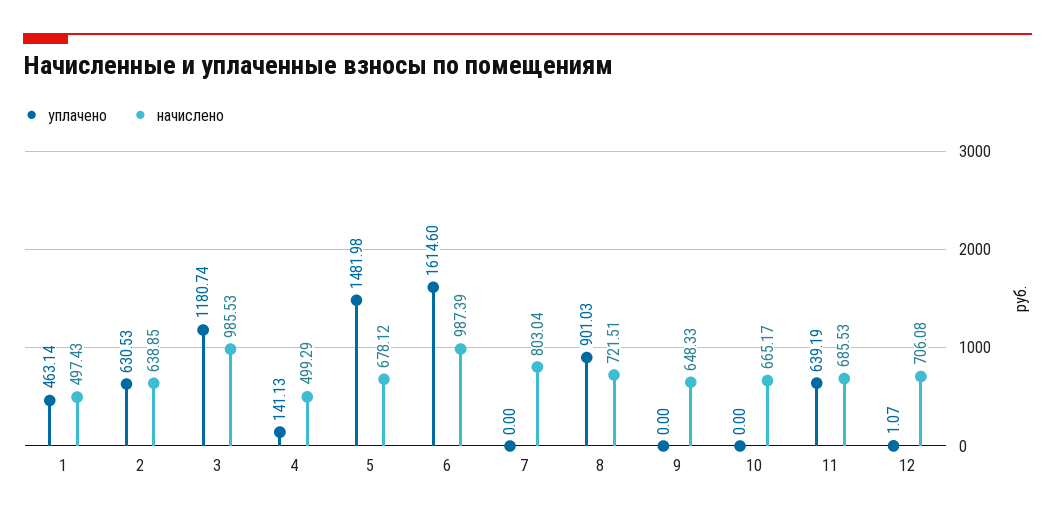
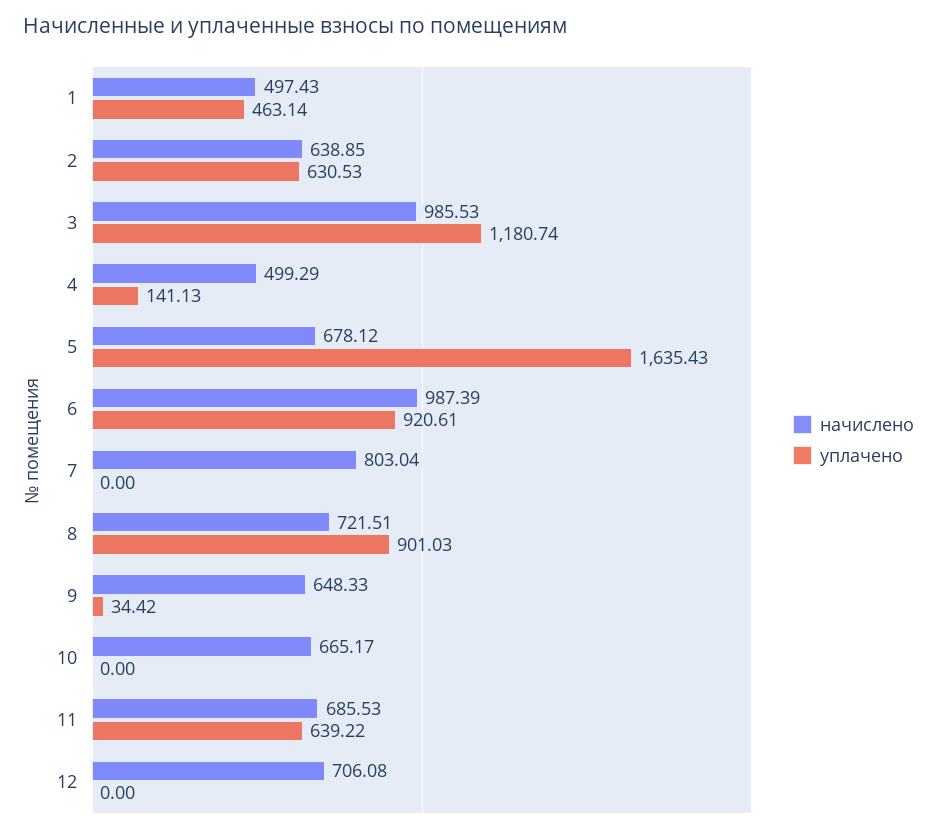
уплачено, 5: 1481.98 -> 1635.43
уплачено, 6: 1614.6 -> 920.61
уплачено, 9: 0 -> 34.42
уплачено, 11: 639.19 -> 639.22
уплачено, 12: 1.07 -> 0

